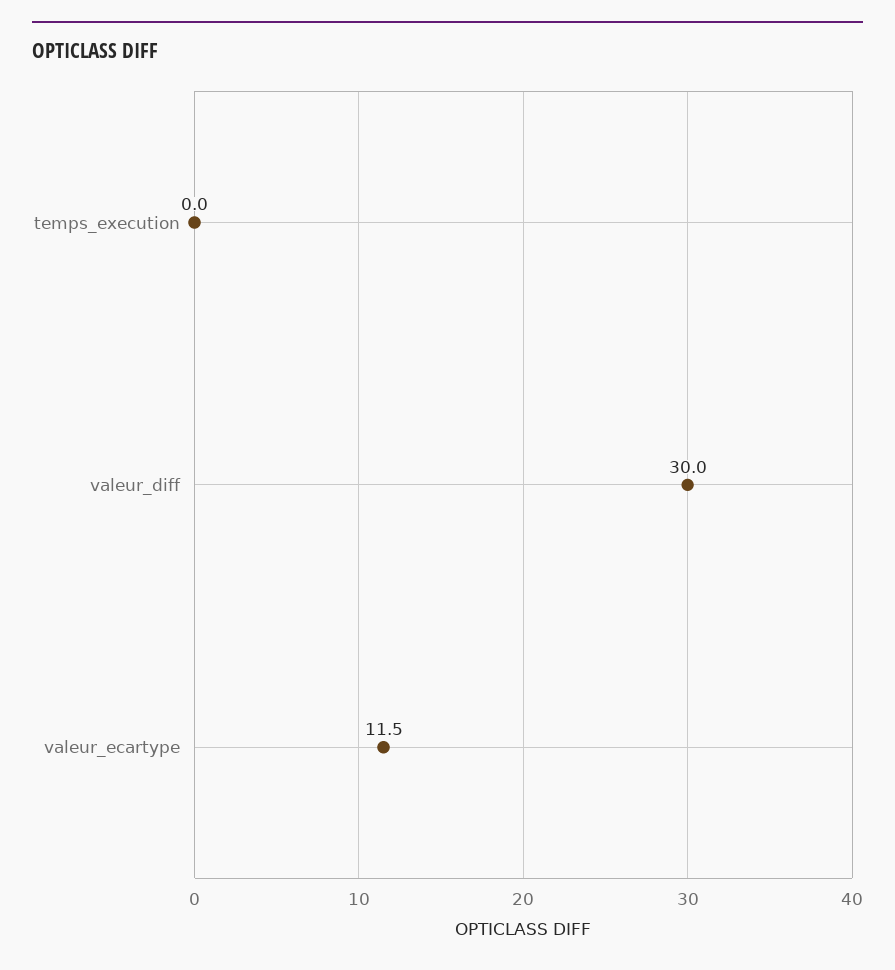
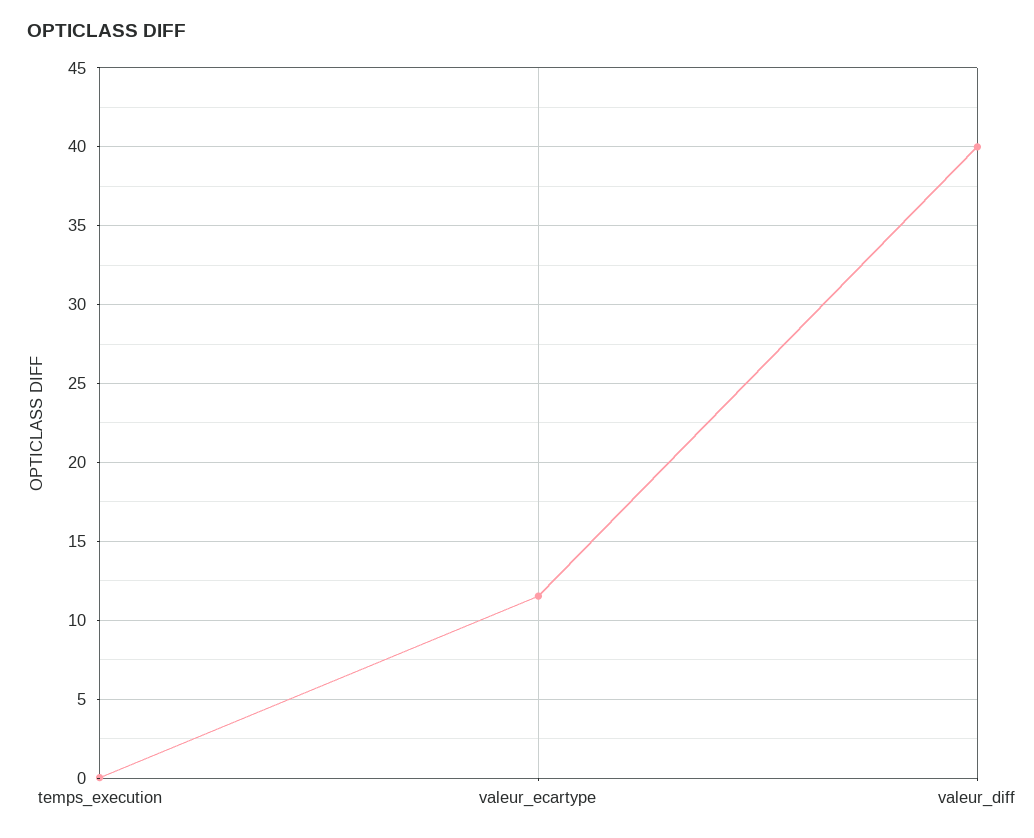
valeur_diff: 30 -> 40

